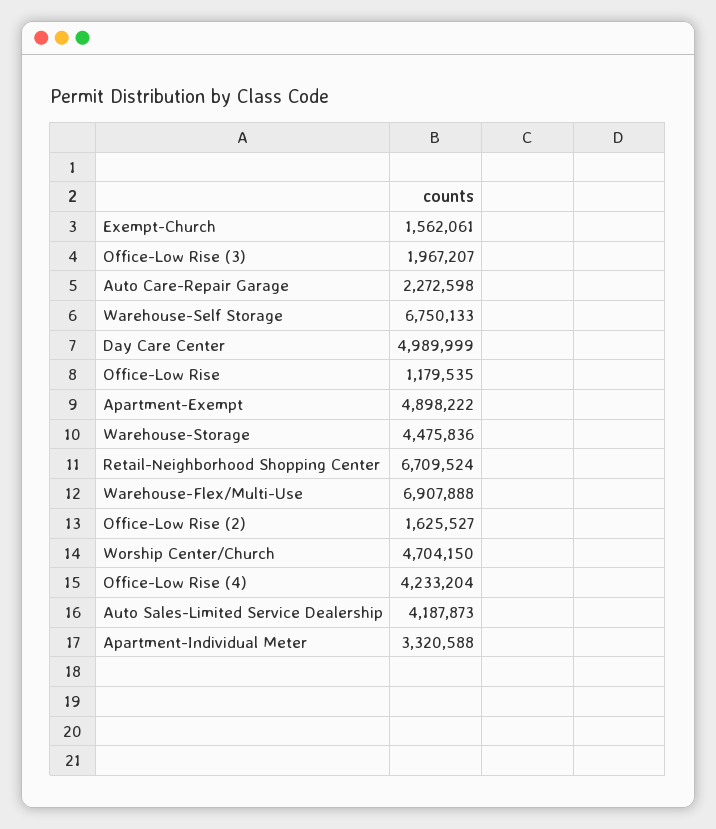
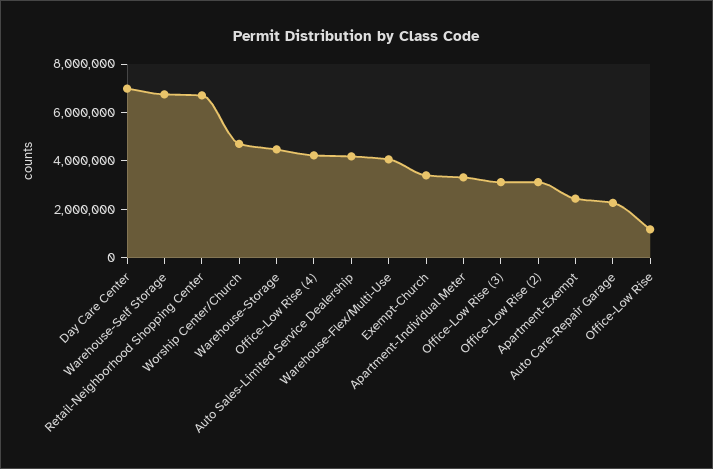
Exempt-Church: 1562061 -> 3500000
Office-Low Rise (3): 1967207 -> 3000000
Day Care Center: 4989999 -> 7000000
Apartment-Exempt: 4898222 -> 2500000
Warehouse-Flex/Multi-Use: 6907888 -> 4000000
Office-Low Rise (2): 1625527 -> 3000000

